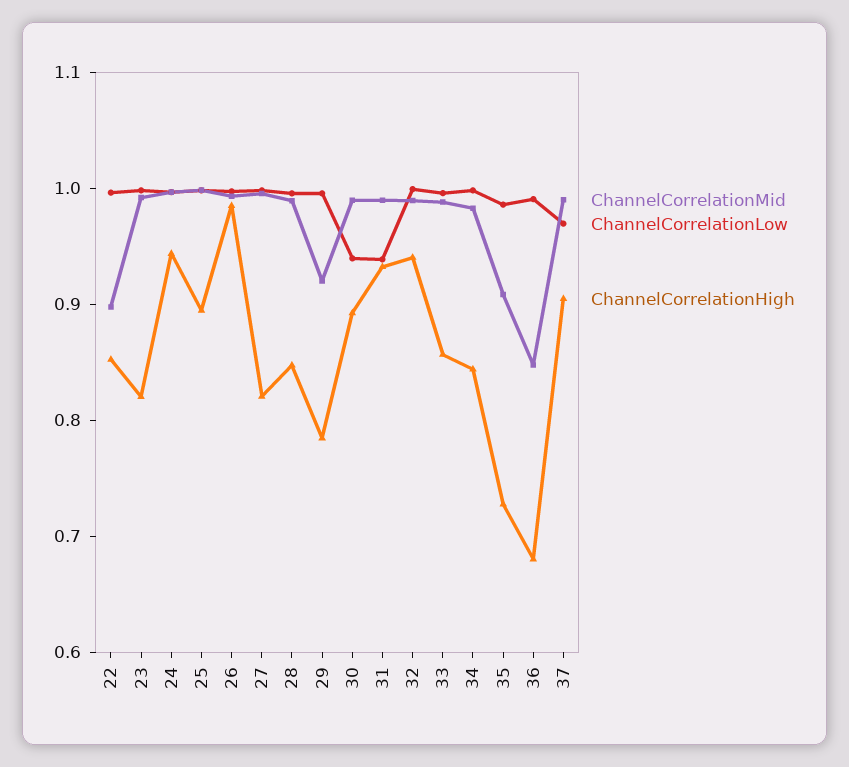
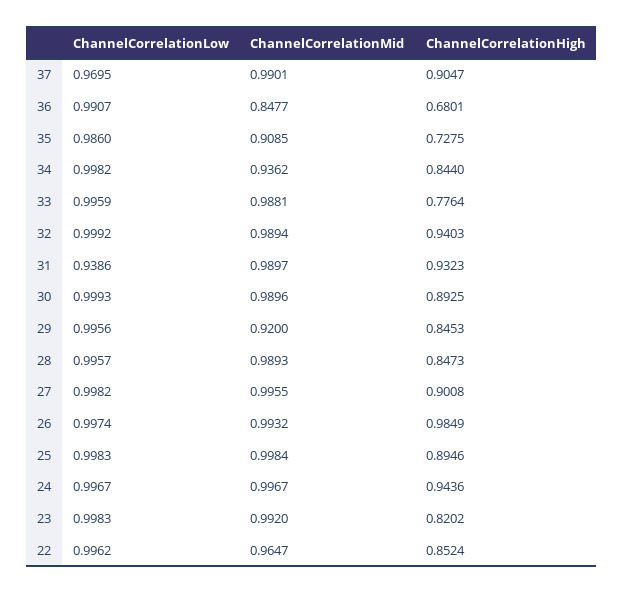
ChannelCorrelationMid, 22: 0.9 -> 0.9647
ChannelCorrelationHigh, 27: 0.82 -> 0.9008
ChannelCorrelationHigh, 29: 0.78 -> 0.8453
ChannelCorrelationLow, 30: 0.94 -> 0.9993
ChannelCorrelationHigh, 33: 0.86 -> 0.7764
ChannelCorrelationMid, 34: 0.98 -> 0.9362

